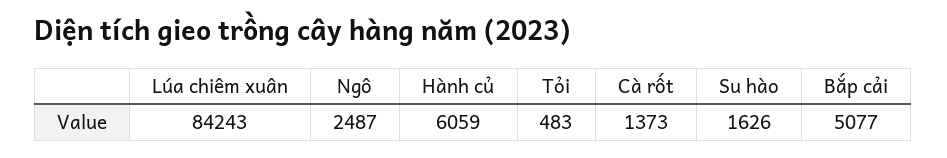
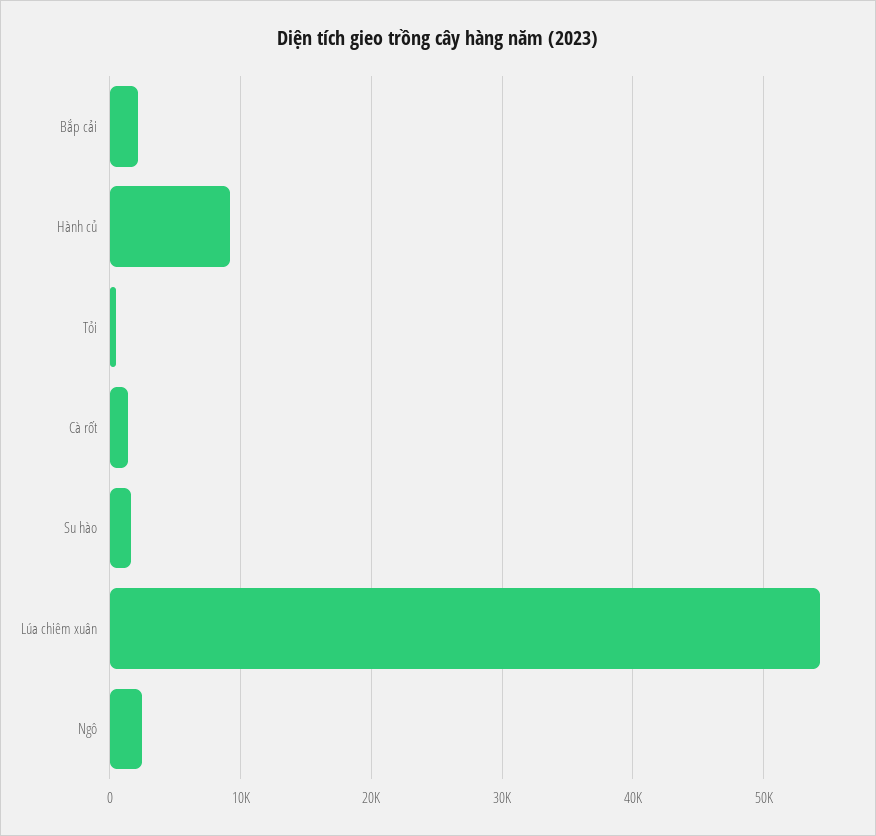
Lúa chiêm xuân: 84243 -> 54000
Hành củ: 6059 -> 9000
Bắp cải: 5077 -> 2000

